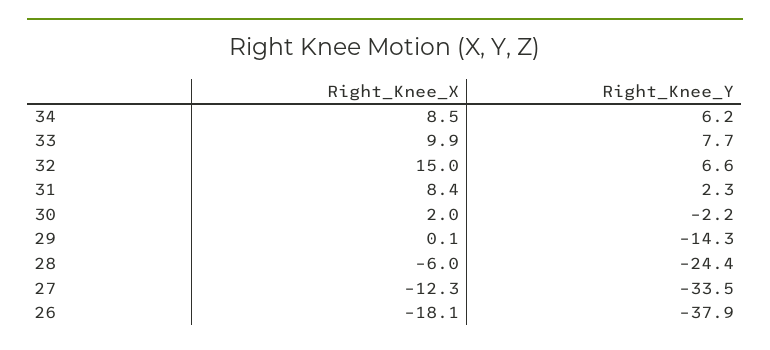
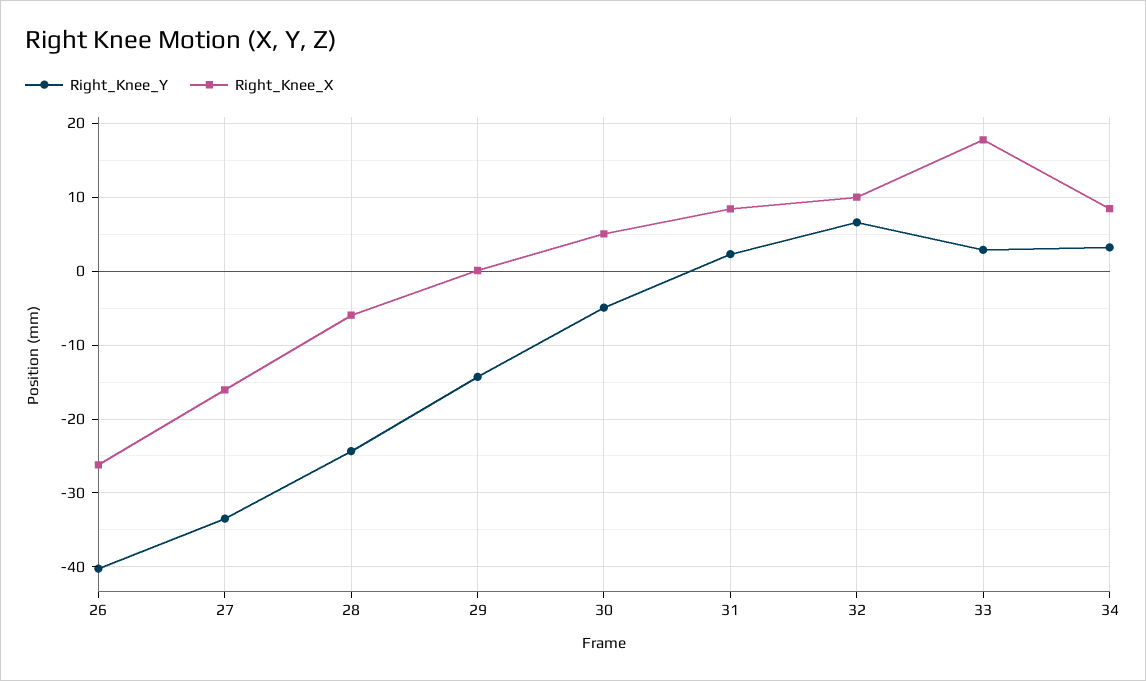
Right_Knee_Y, 34: 6.2 -> 3
Right_Knee_X, 33: 9.9 -> 18
Right_Knee_Y, 33: 7.7 -> 3
Right_Knee_X, 32: 15 -> 10
Right_Knee_X, 30: 2 -> 5
Right_Knee_Y, 30: -2.2 -> -5
Right_Knee_X, 27: -12.3 -> -16
Right_Knee_X, 26: -18.1 -> -26
Right_Knee_Y, 26: -37.9 -> -40

